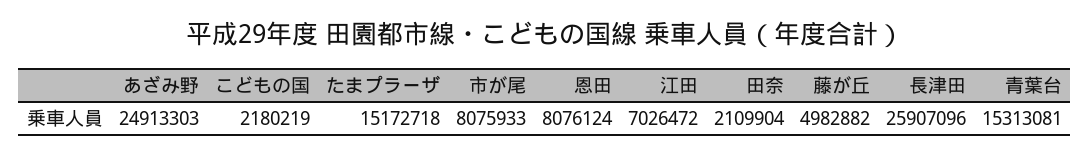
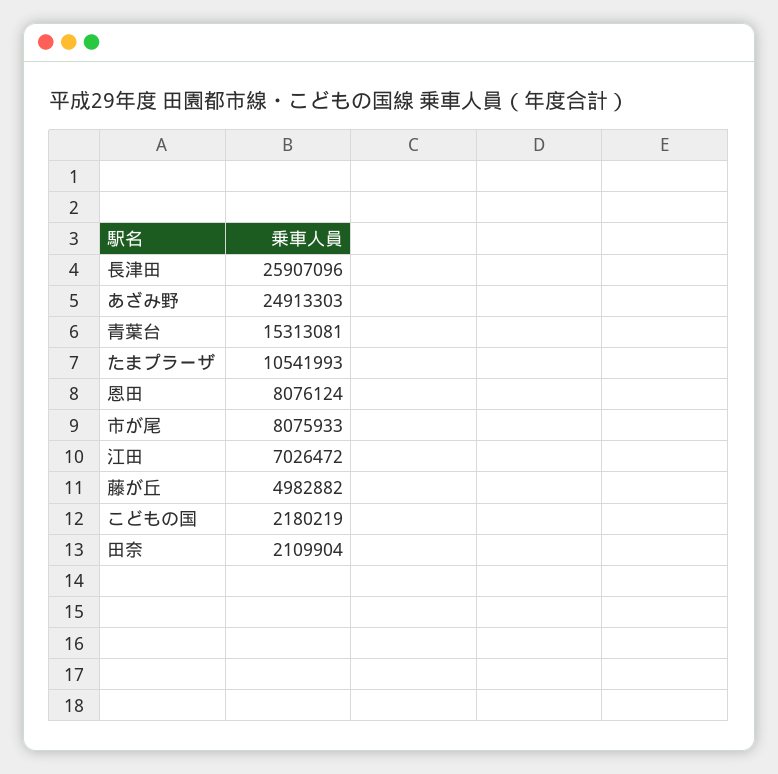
たまプラーザ: 15172718 -> 10541993

